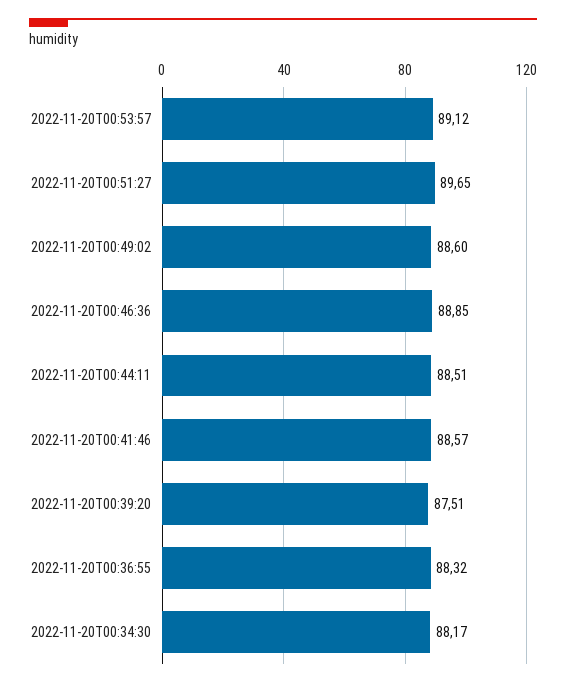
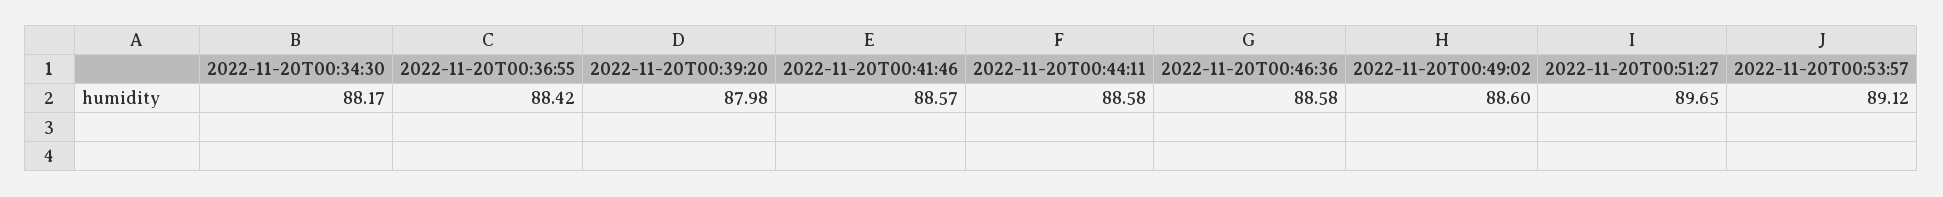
2022-11-20T00:46:36: 88.85 -> 88.58
2022-11-20T00:44:11: 88.51 -> 88.58
2022-11-20T00:39:20: 87.51 -> 87.98
2022-11-20T00:36:55: 88.32 -> 88.42

